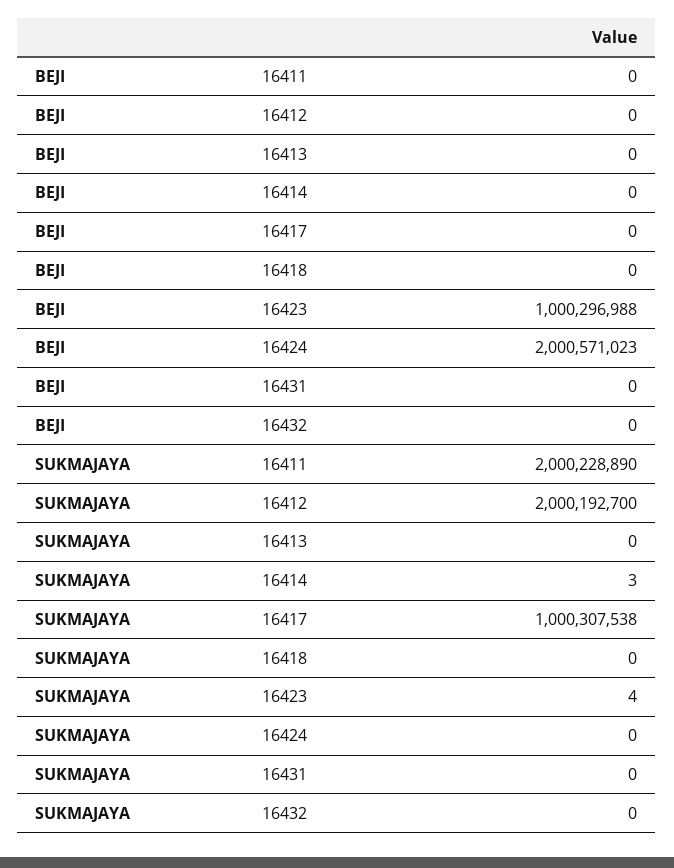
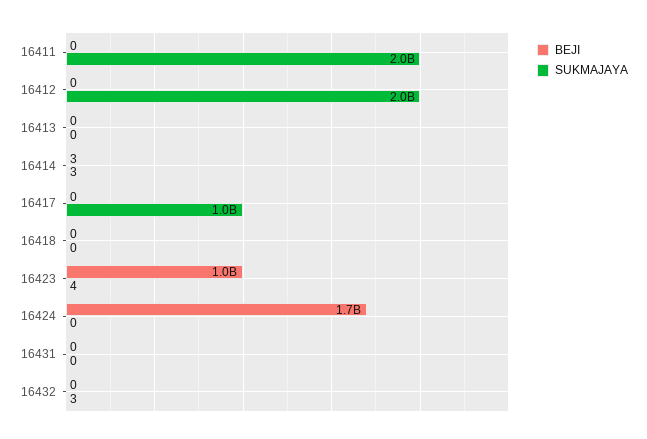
BEJI, 16414: 0 -> 3
BEJI, 16424: 2000571023 -> 1700000000
SUKMAJAYA, 16432: 0 -> 3

